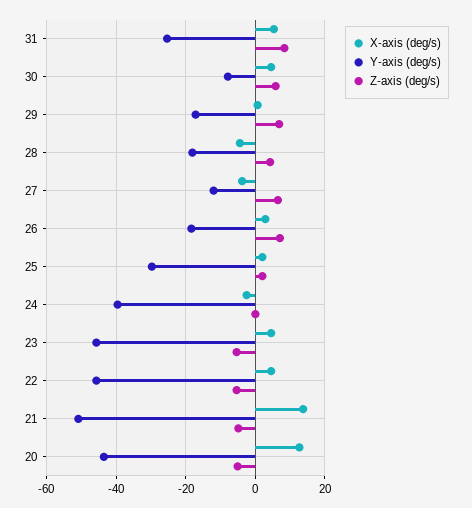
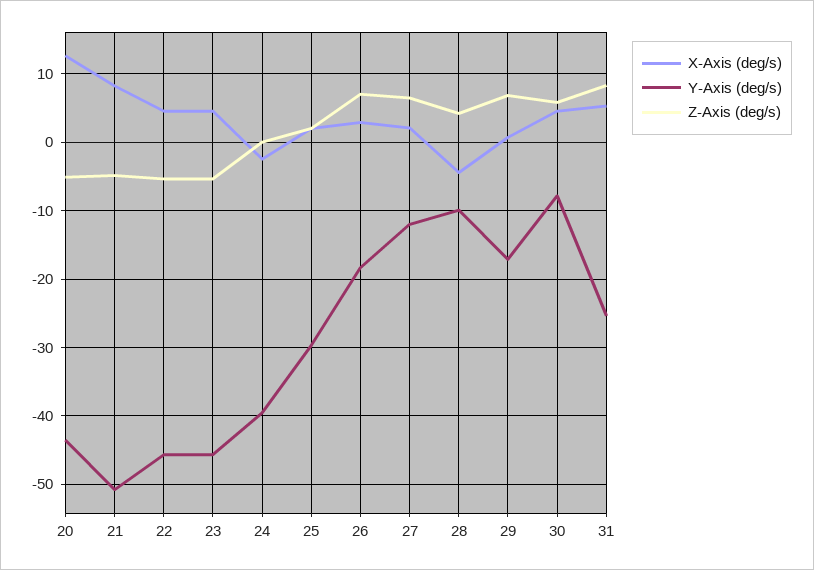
Y-axis (deg/s), 28: -18 -> -10
X-axis (deg/s), 27: -4 -> 2
X-axis (deg/s), 21: 14 -> 8

